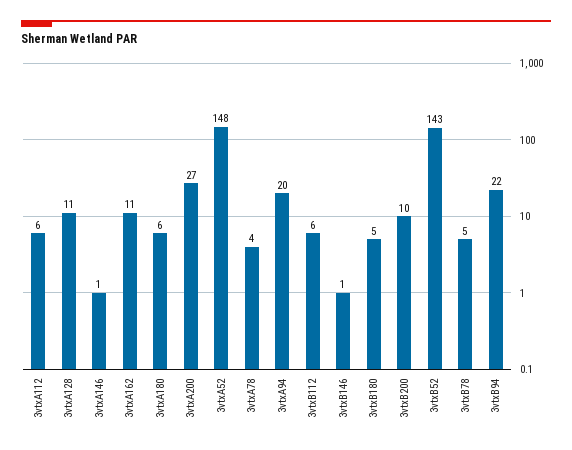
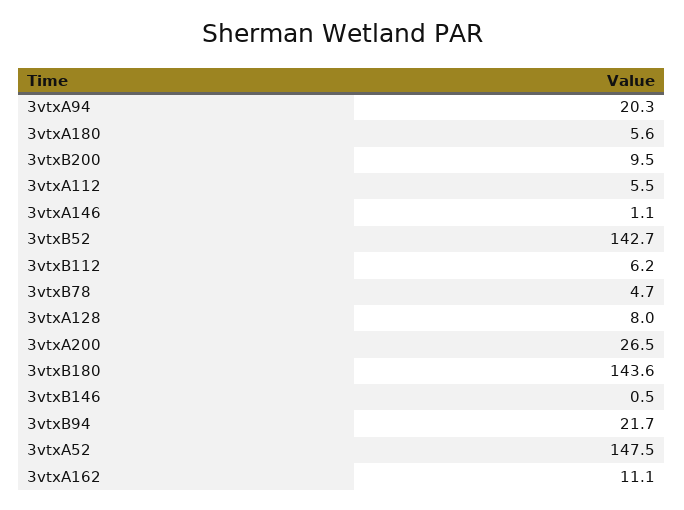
3vtxA128: 11 -> 8
3vtxA78: 4 -> none
3vtxB180: 5 -> 143.6

